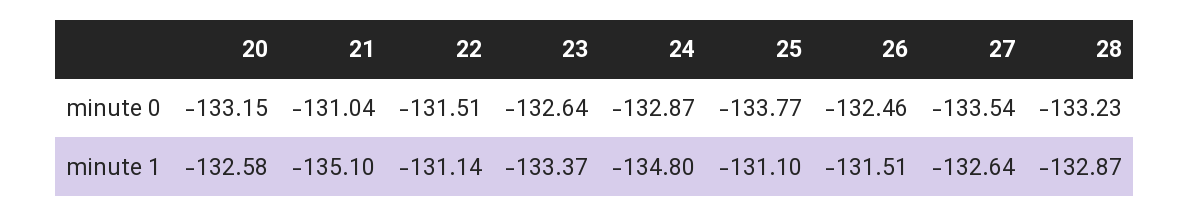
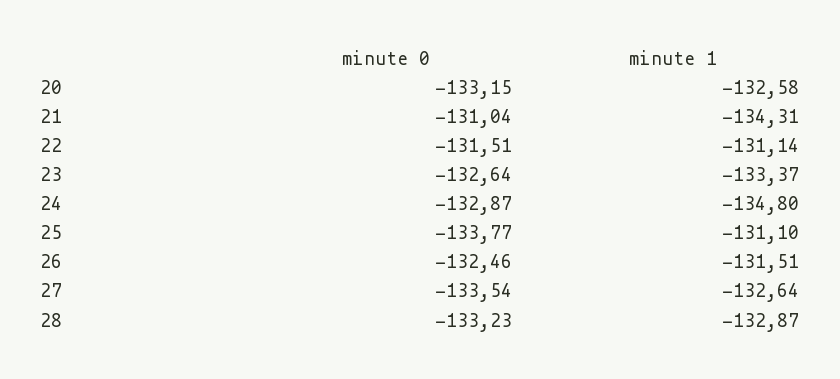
21, minute 1: -135.1 -> -134.31

